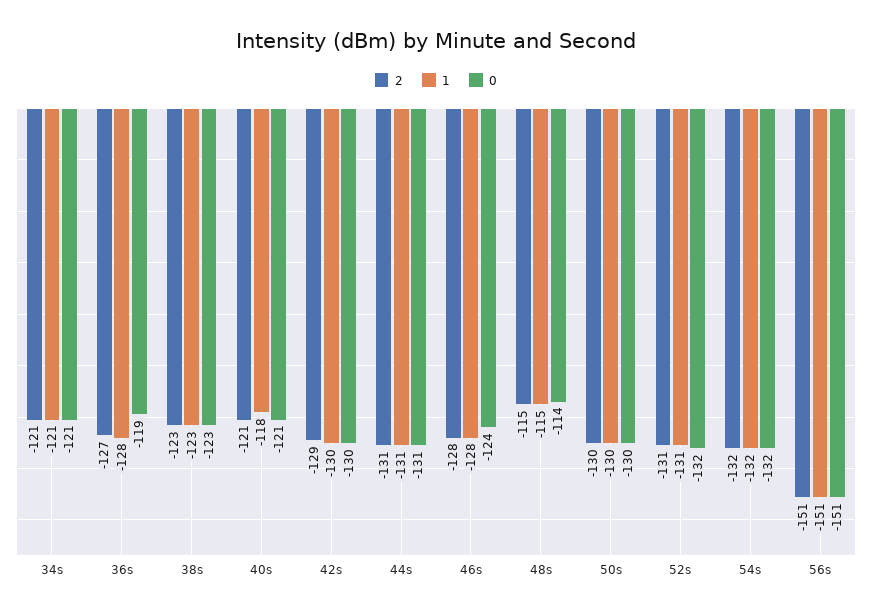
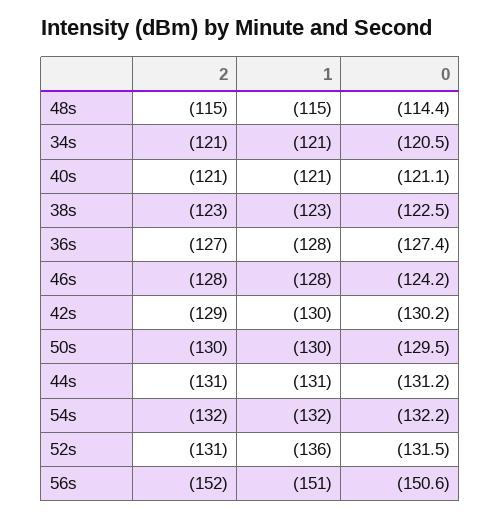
0, 36s: -119 -> -127.4
1, 40s: -118 -> -121
1, 52s: -131 -> -136
2, 56s: -151 -> -152

